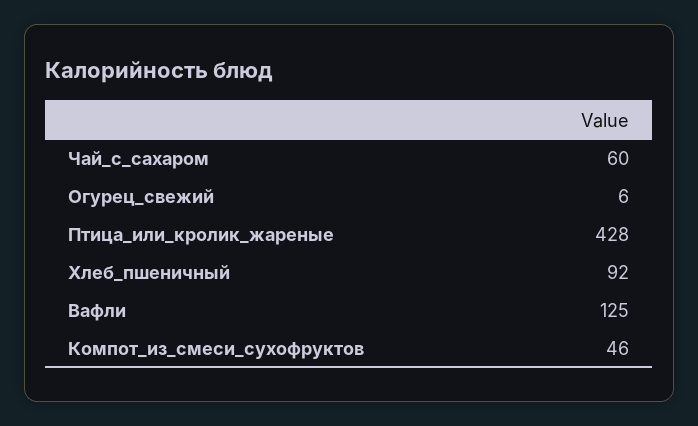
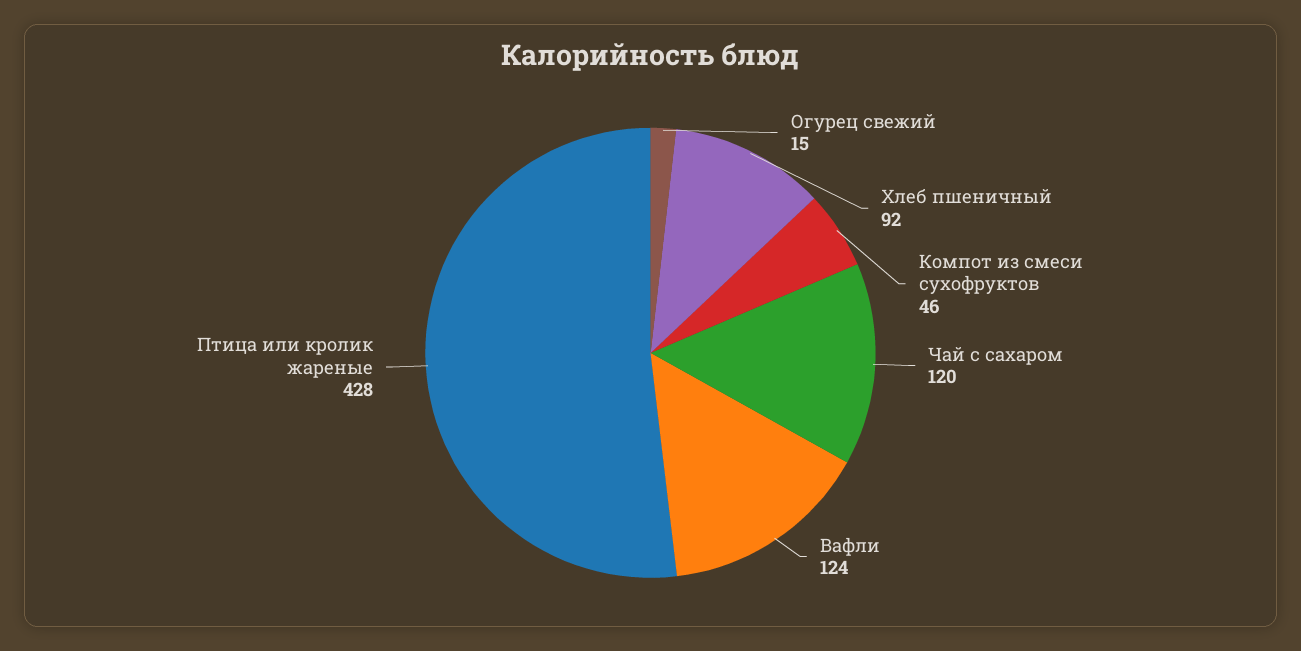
Чай_с_сахаром: 60 -> 120
Огурец_свежий: 6 -> 15
Вафли: 125 -> 124

